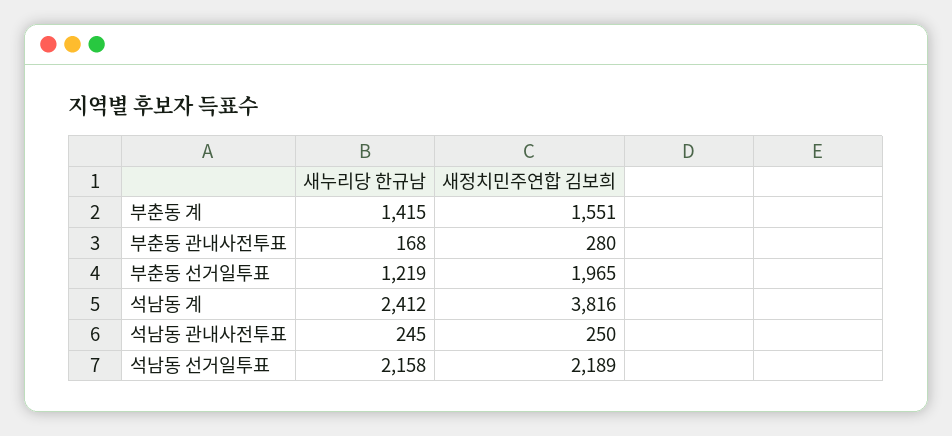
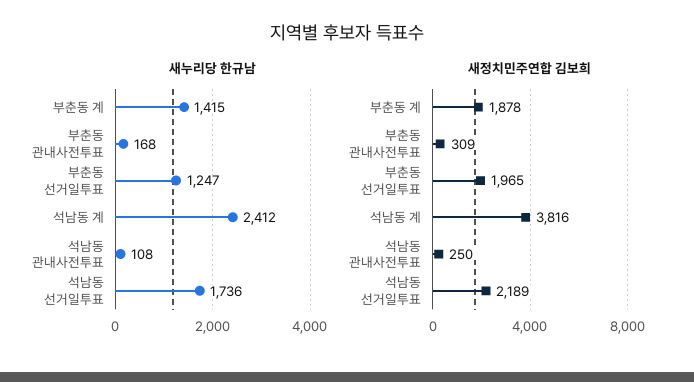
새정치민주연합 김보희, 부춘동 계: 1551 -> 1878
새정치민주연합 김보희, 부춘동 관내사전투표: 280 -> 309
새누리당 한규남, 부춘동 선거일투표: 1219 -> 1247
새누리당 한규남, 석남동 관내사전투표: 245 -> 108
새누리당 한규남, 석남동 선거일투표: 2158 -> 1736

